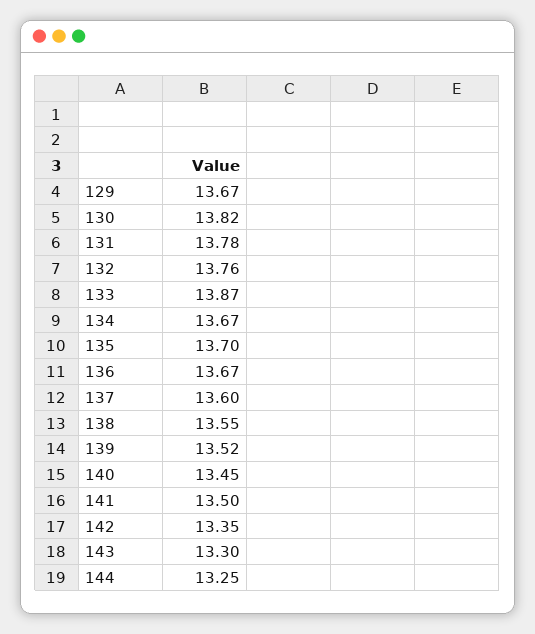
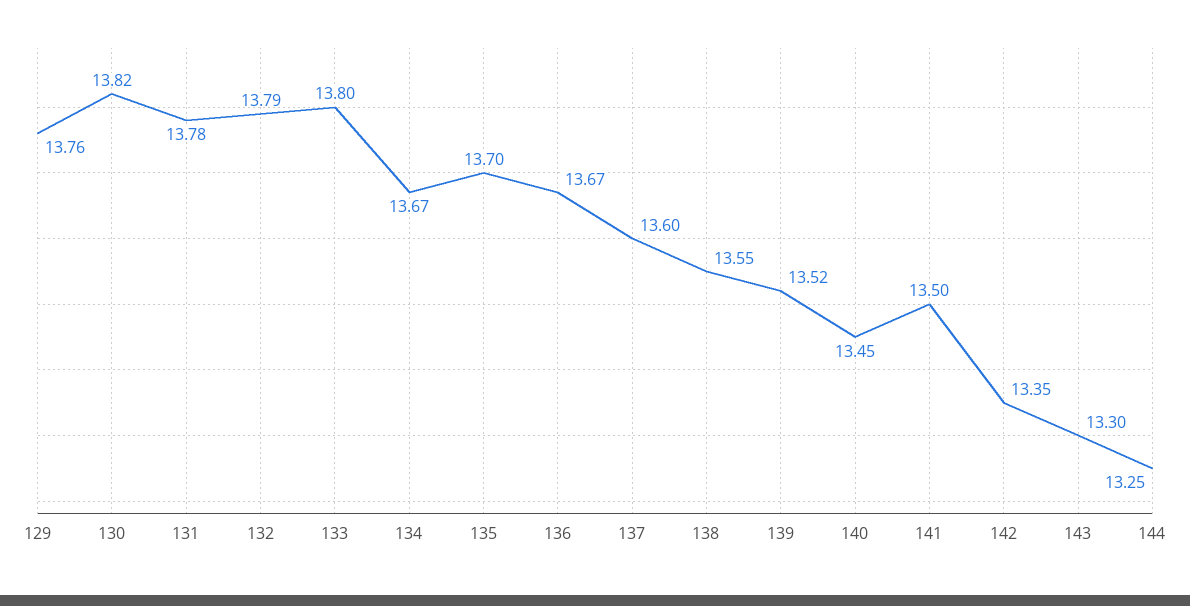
129: 13.67 -> 13.76
132: 13.76 -> 13.79
133: 13.87 -> 13.8

